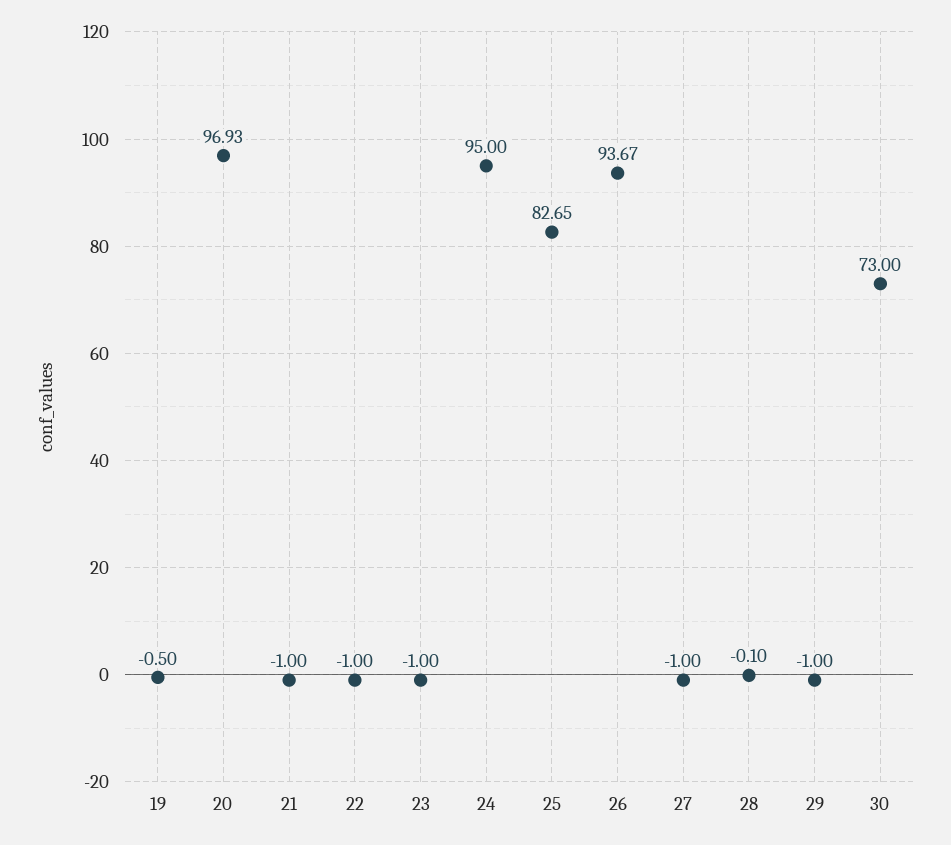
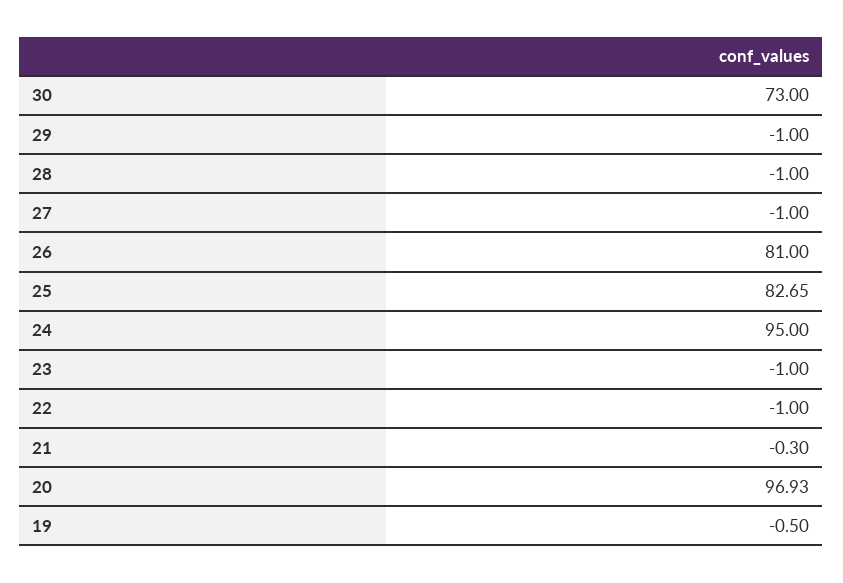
21: -1 -> -0.3
26: 93.67 -> 81
28: -0.1 -> -1

